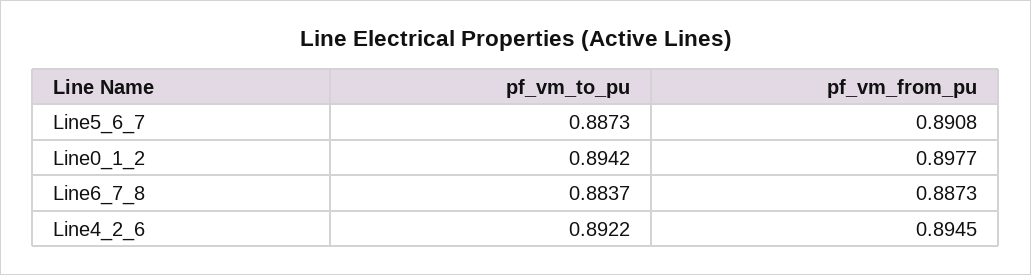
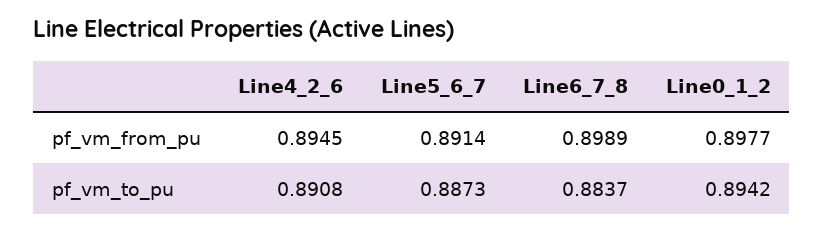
pf_vm_from_pu, Line5_6_7: 0.8908 -> 0.8914
pf_vm_from_pu, Line6_7_8: 0.8873 -> 0.8989
pf_vm_to_pu, Line4_2_6: 0.8922 -> 0.8908

